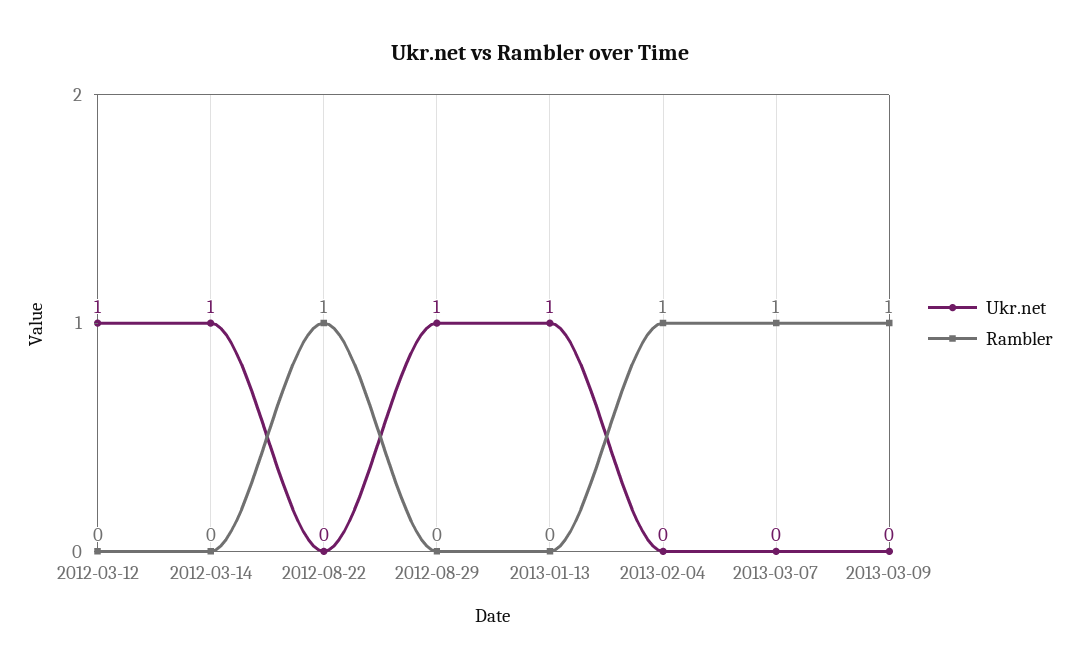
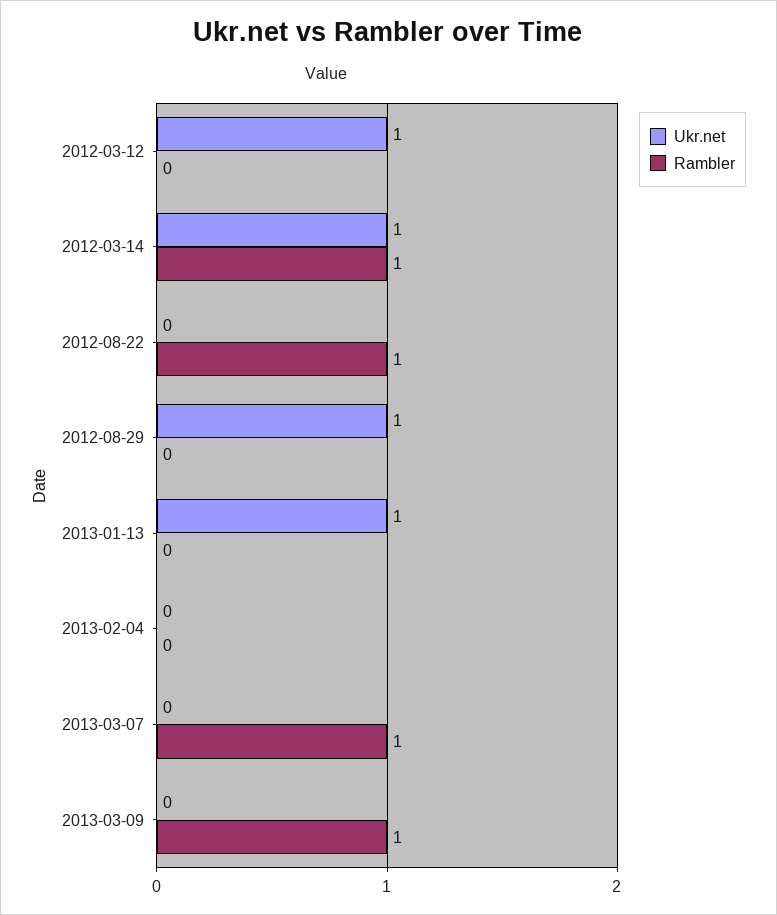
Rambler, 2012-03-14: 0 -> 1
Rambler, 2013-02-04: 1 -> 0

